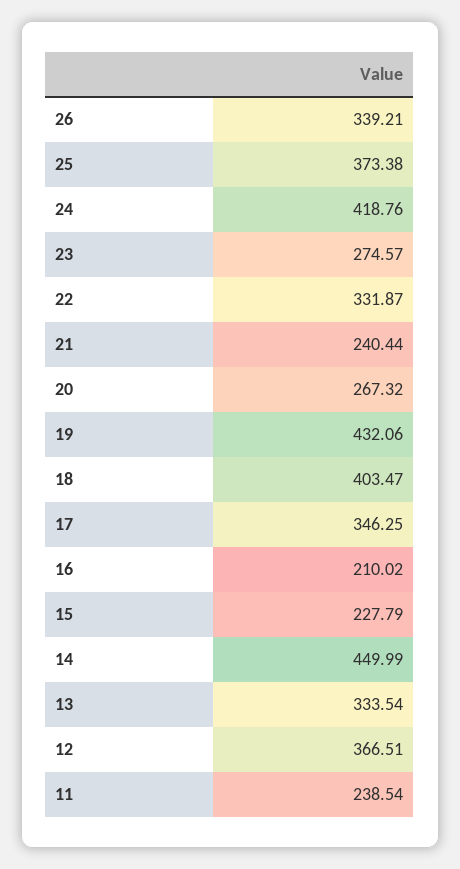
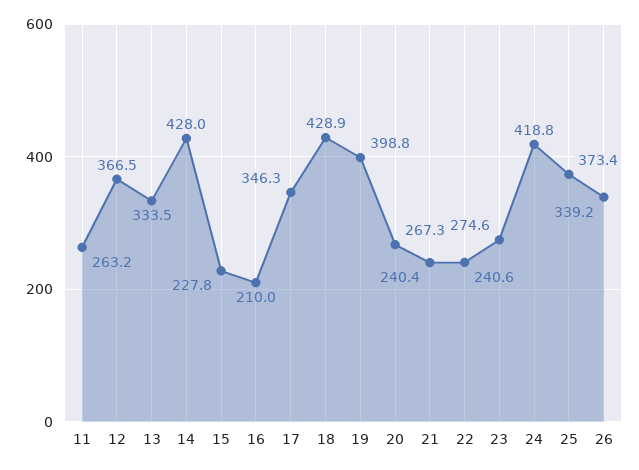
22: 331.87 -> 240.6
19: 432.06 -> 398.8
18: 403.47 -> 428.9
14: 449.99 -> 428
11: 238.54 -> 263.2

